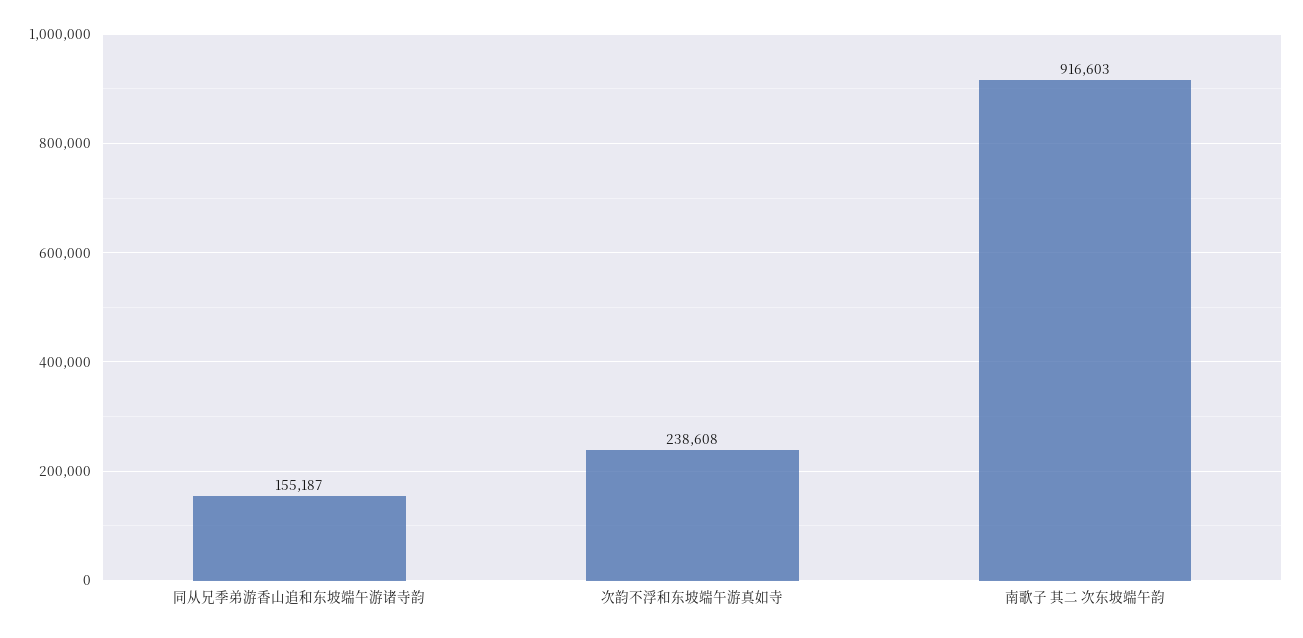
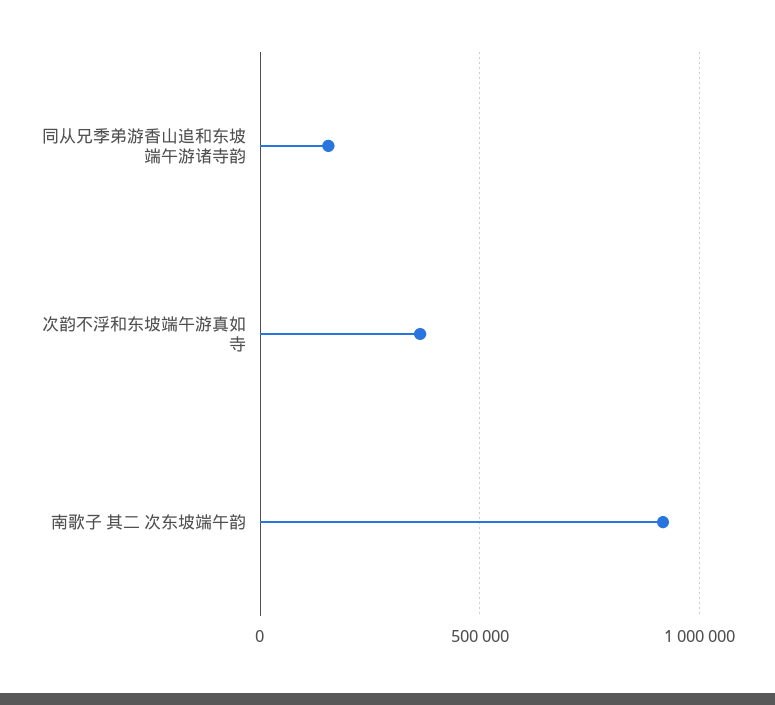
次韵不浮和东坡端午游真如寺: 238608 -> 350000

